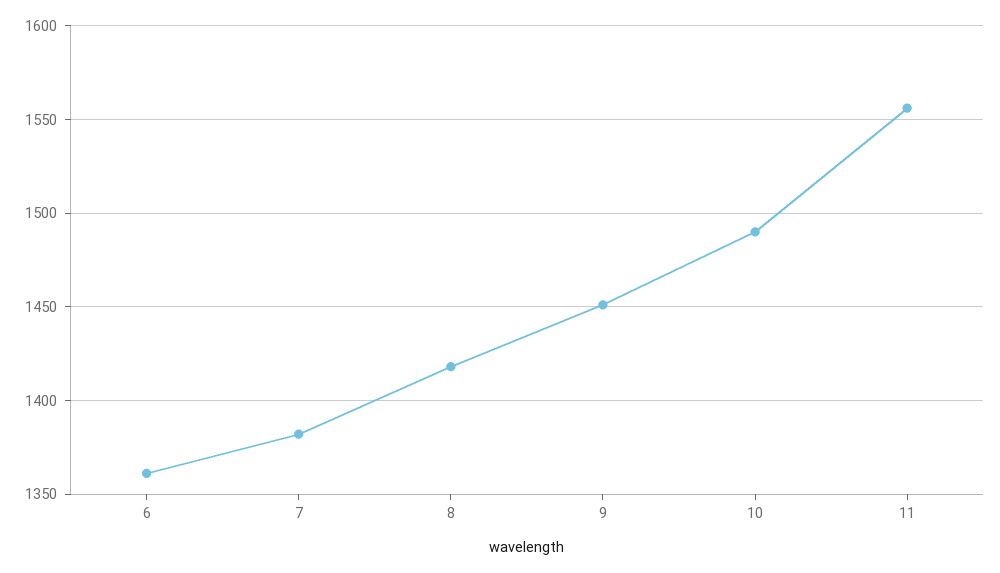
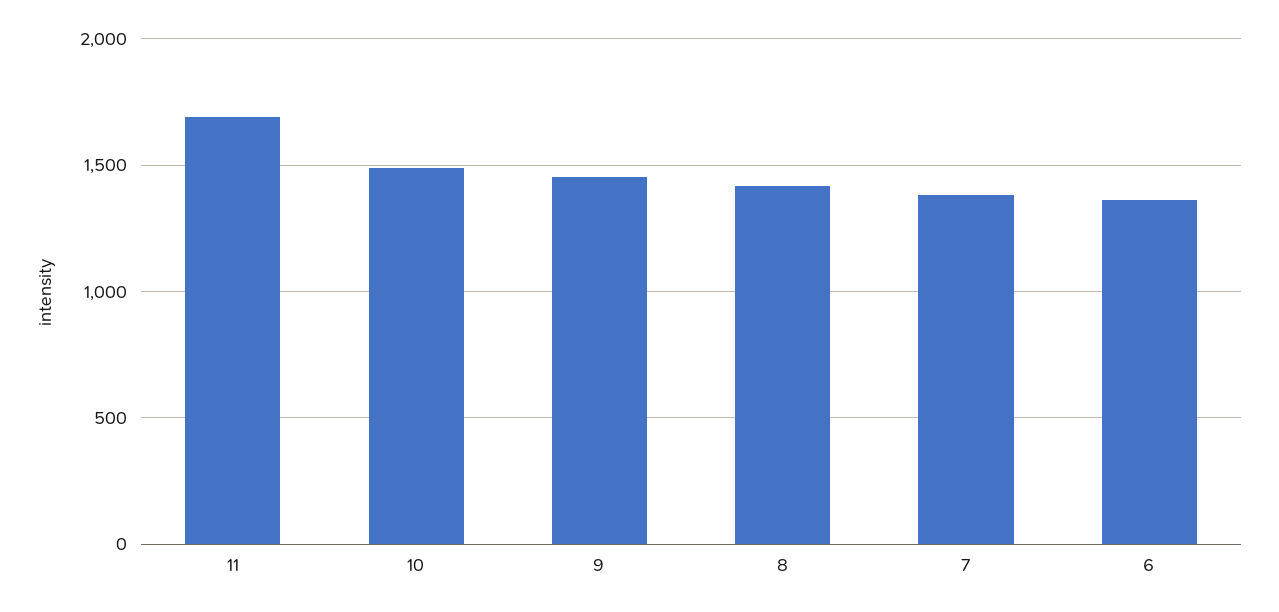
11: 1555 -> 1700

